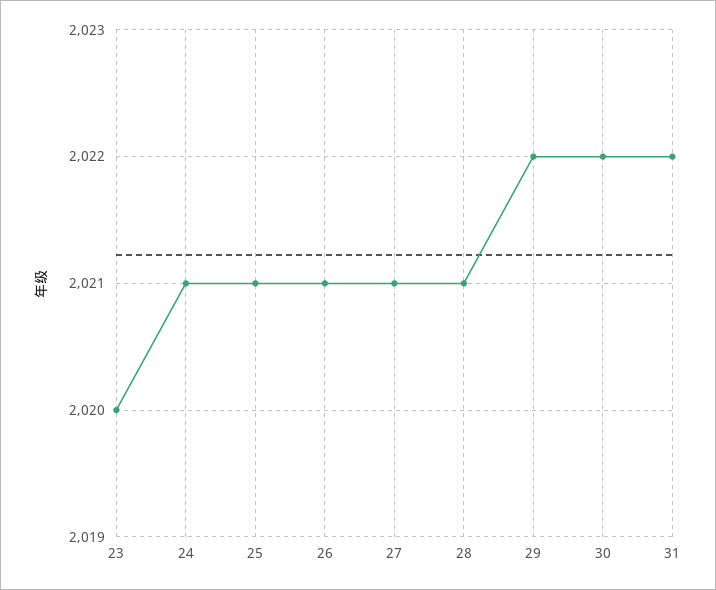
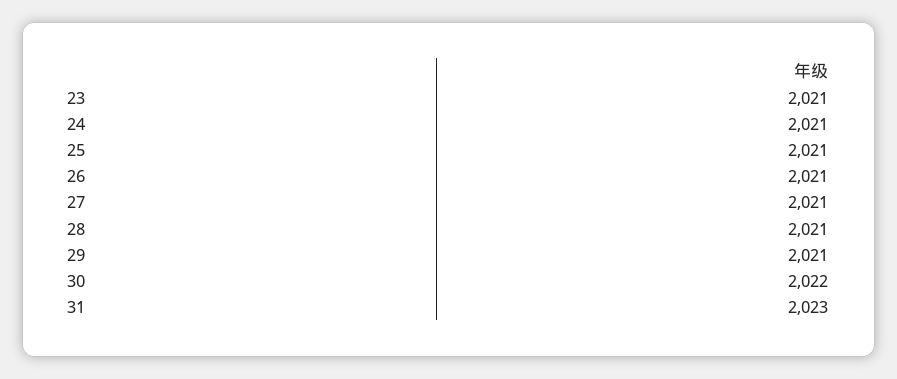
23: 2020 -> 2021
29: 2022 -> 2021
31: 2022 -> 2023

